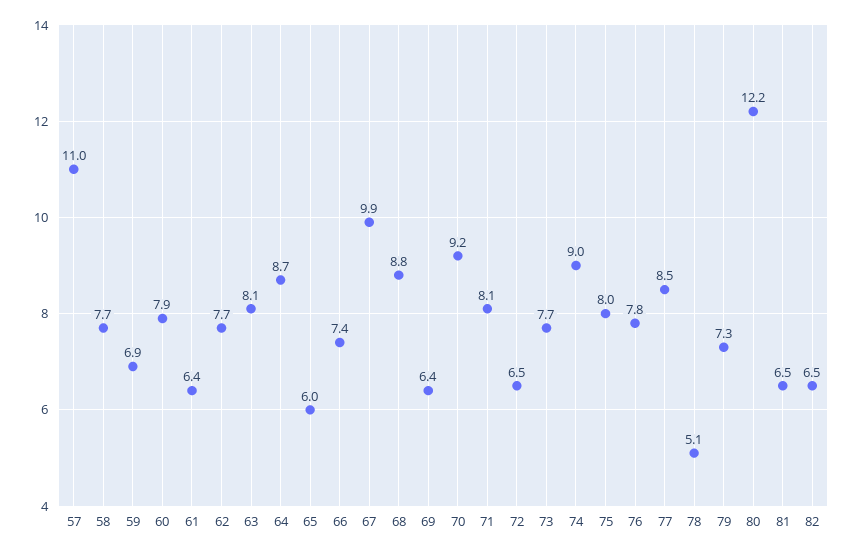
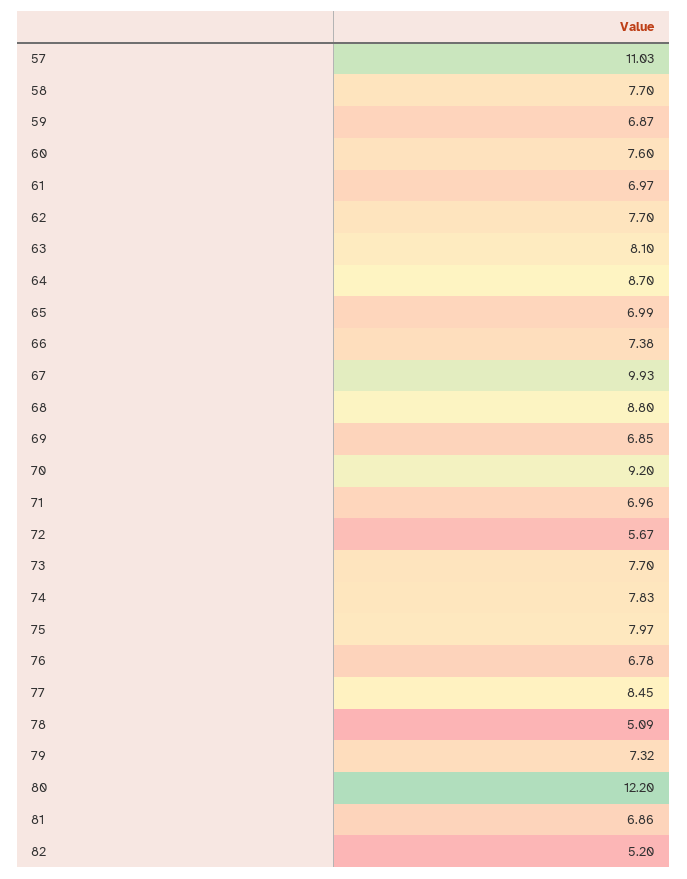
60: 7.9 -> 7.6
61: 6.4 -> 6.97
65: 6 -> 6.99
69: 6.4 -> 6.85
71: 8.1 -> 6.96
72: 6.5 -> 5.67
74: 9 -> 7.83
76: 7.8 -> 6.78
81: 6.5 -> 6.86
82: 6.5 -> 5.2

